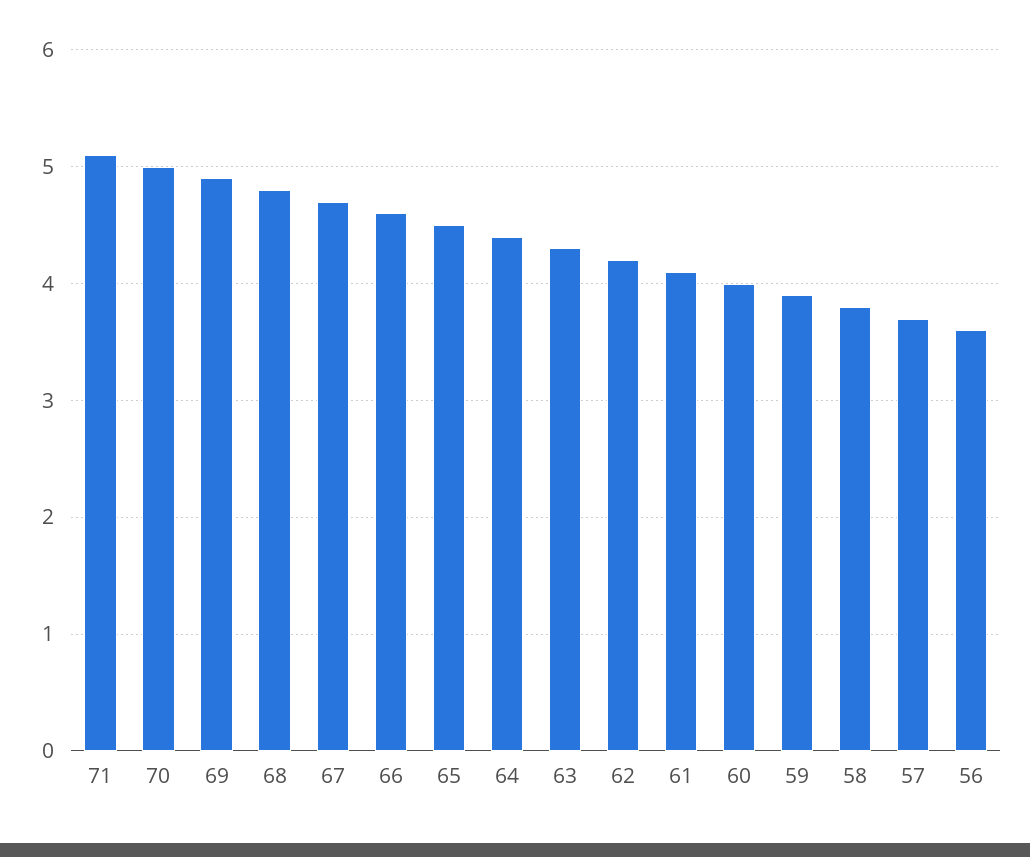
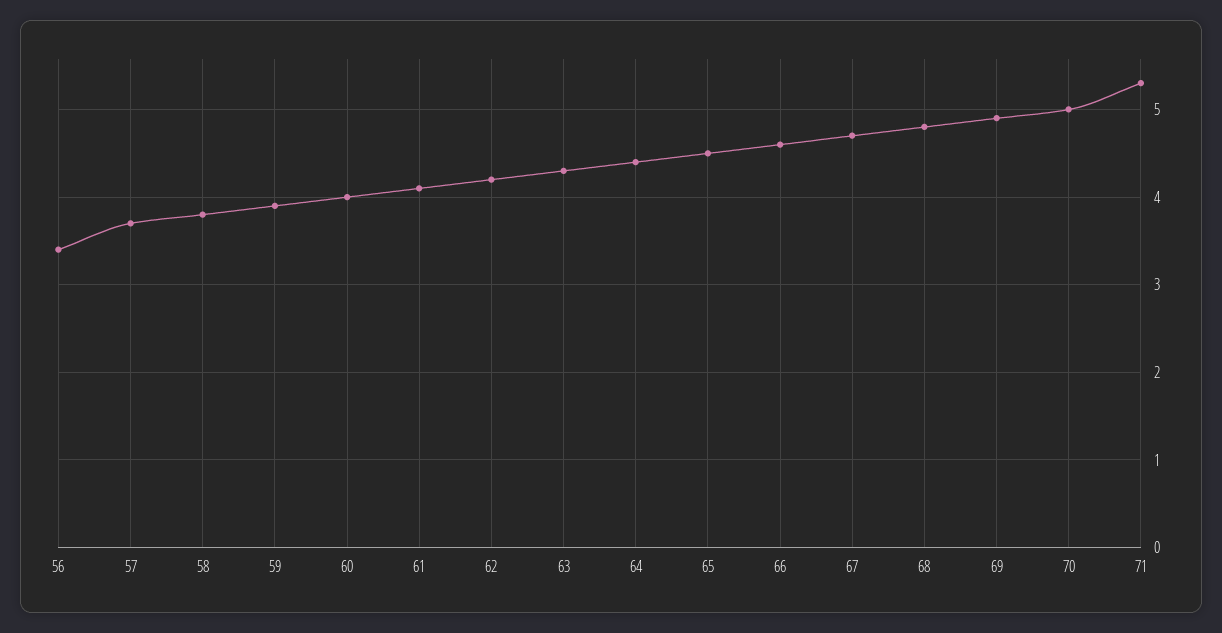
71: 5.1 -> 5.3
56: 3.6 -> 3.4

